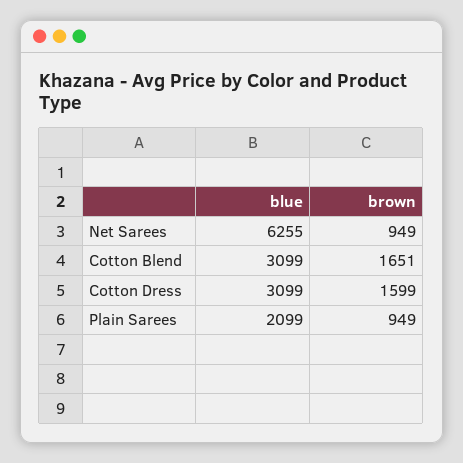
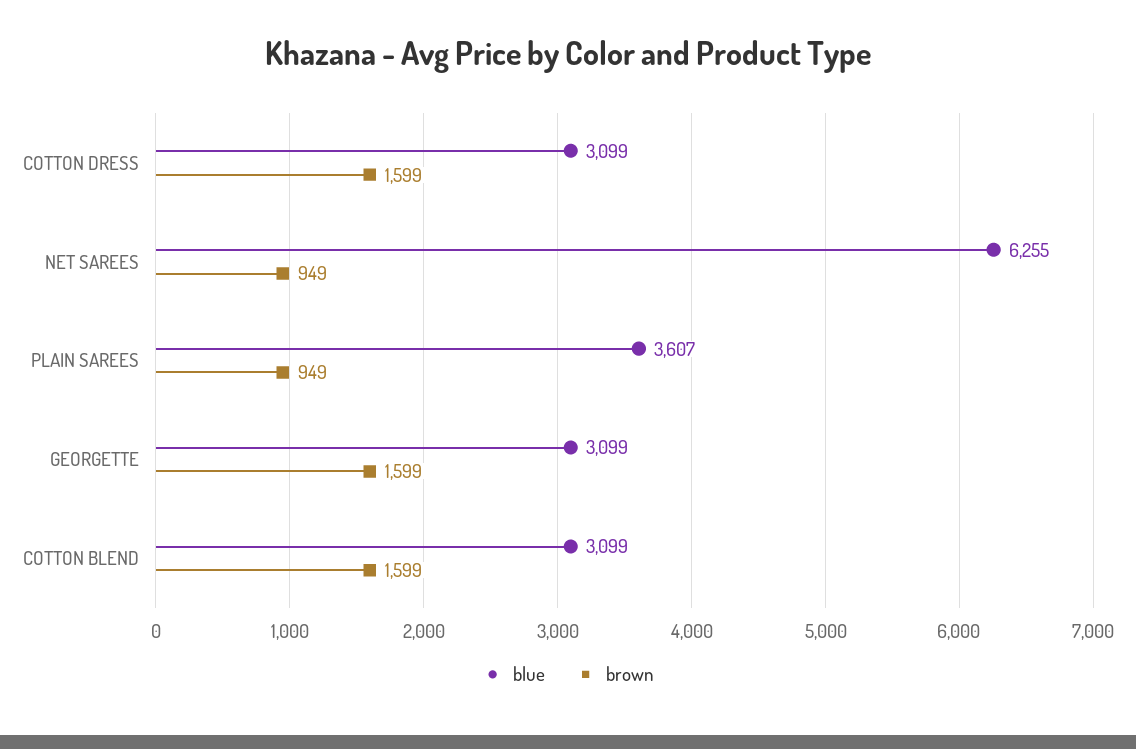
brown, Cotton Blend: 1651 -> 1599
blue, Plain Sarees: 2099 -> 3607
blue, GEORGETTE: none -> 3099
brown, GEORGETTE: none -> 1599

